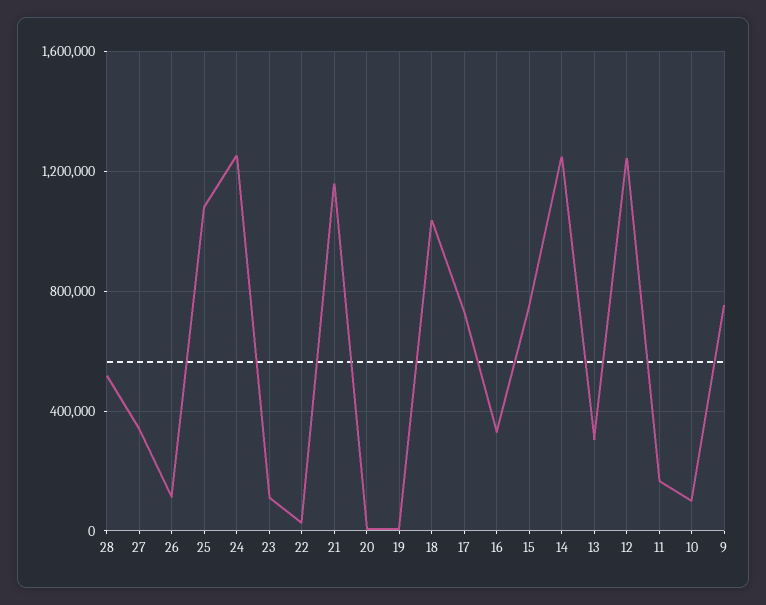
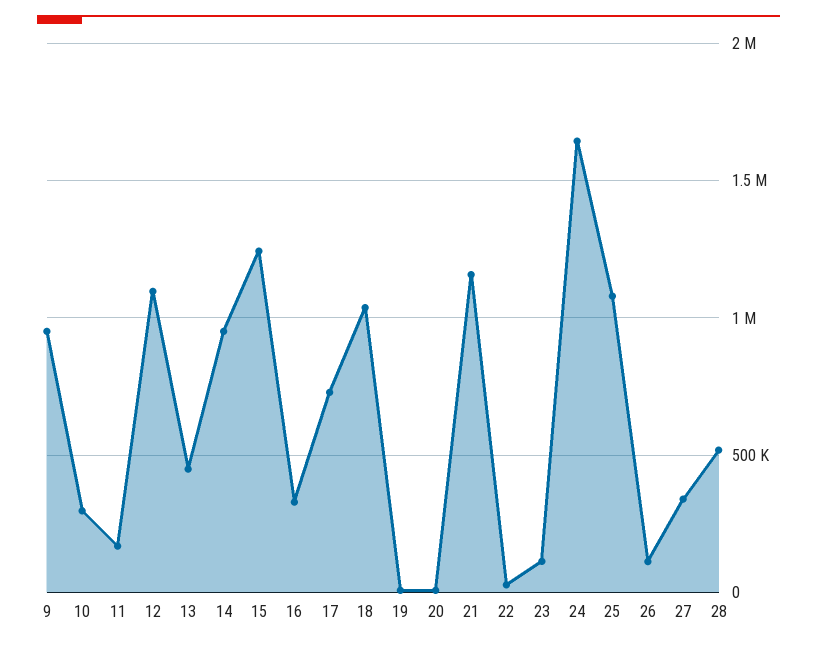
24: 1250000 -> 1650000
15: 750000 -> 1250000
14: 1250000 -> 950000
13: 300000 -> 450000
12: 1250000 -> 1100000
10: 100000 -> 300000
9: 750000 -> 950000

